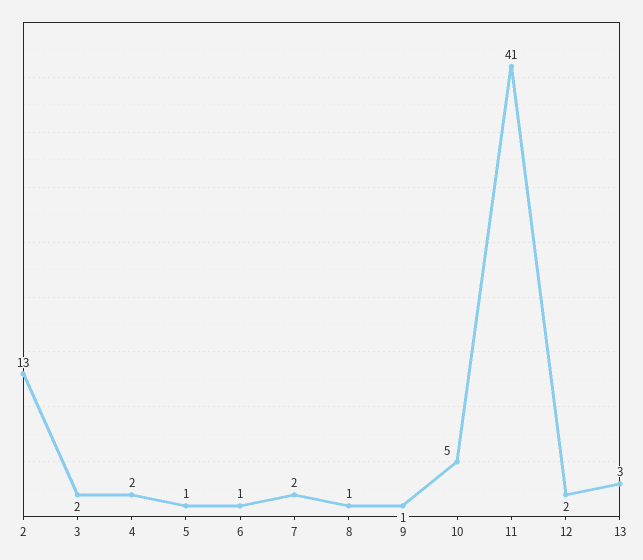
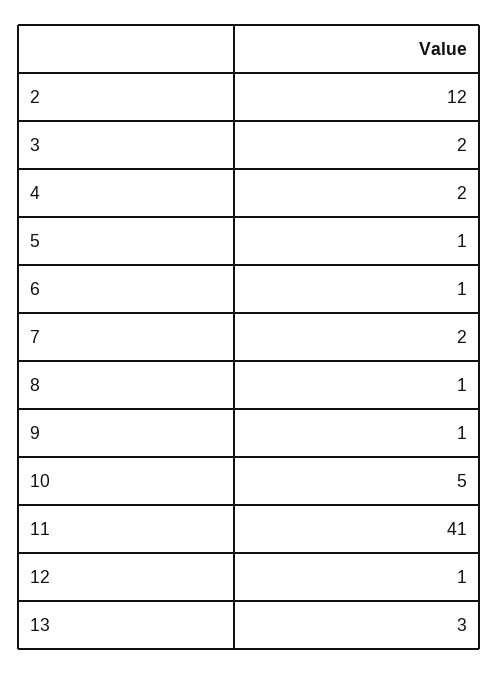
2: 13 -> 12
12: 2 -> 1

